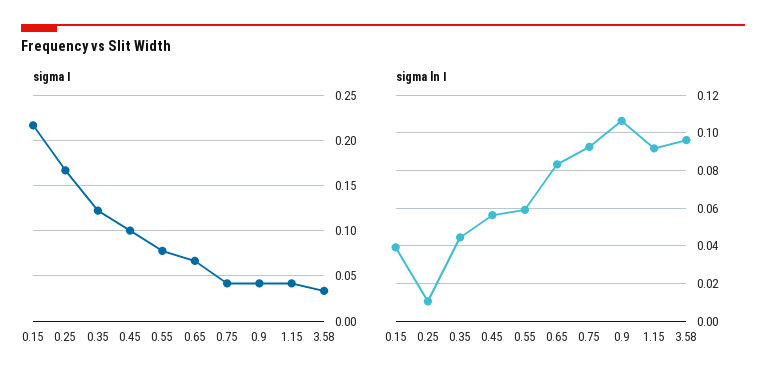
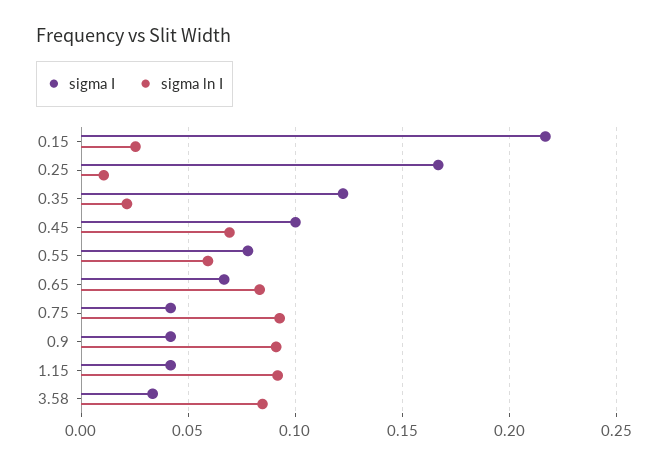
sigma ln I, 0.15: 0.04 -> 0.025
sigma ln I, 0.35: 0.045 -> 0.02
sigma ln I, 0.45: 0.055 -> 0.07
sigma ln I, 0.9: 0.105 -> 0.09
sigma ln I, 3.58: 0.095 -> 0.085

